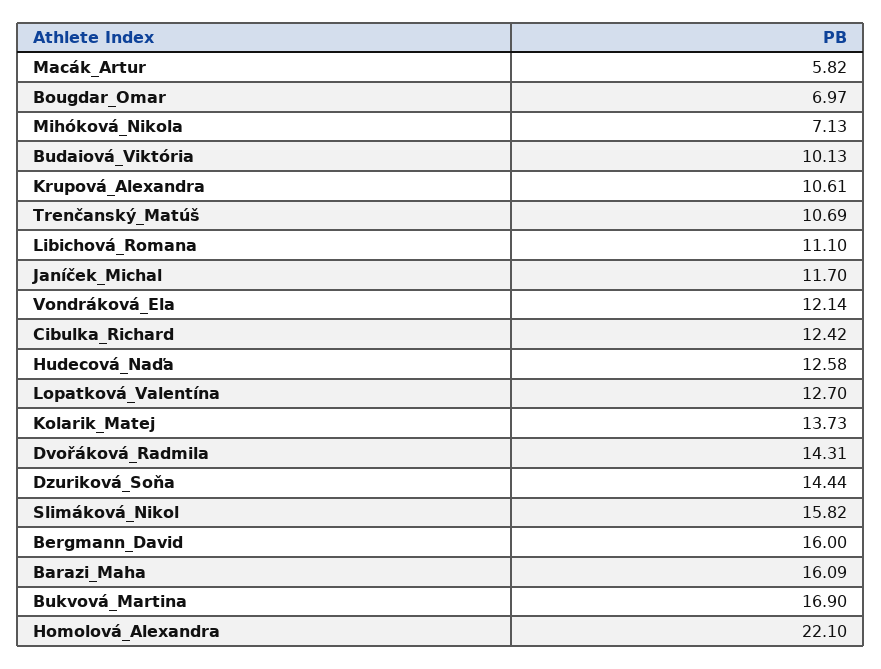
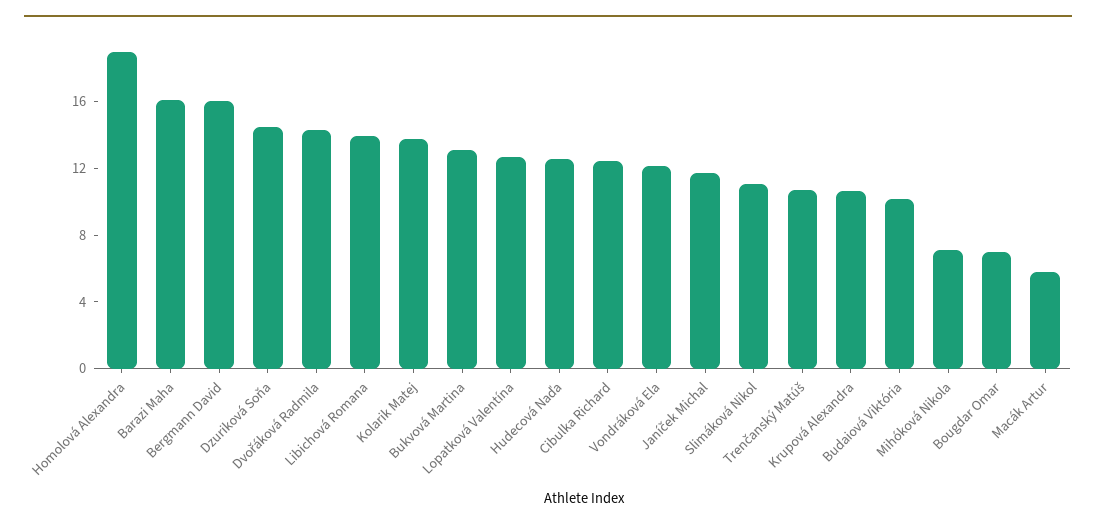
Libichová_Romana: 11.1 -> 14
Slimáková_Nikol: 15.82 -> 11
Bukvová_Martina: 16.9 -> 13
Homolová_Alexandra: 22.1 -> 19

